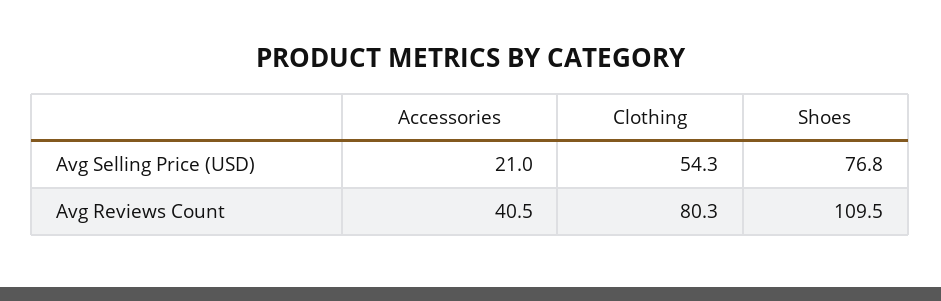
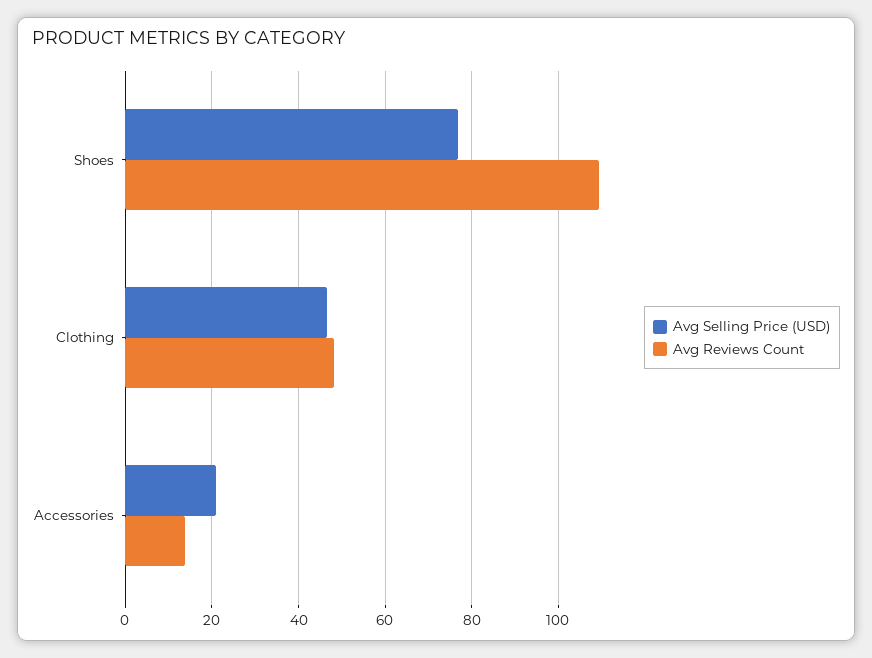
Avg Selling Price (USD), Clothing: 54.3 -> 46
Avg Reviews Count, Accessories: 40.5 -> 14
Avg Reviews Count, Clothing: 80.3 -> 48

